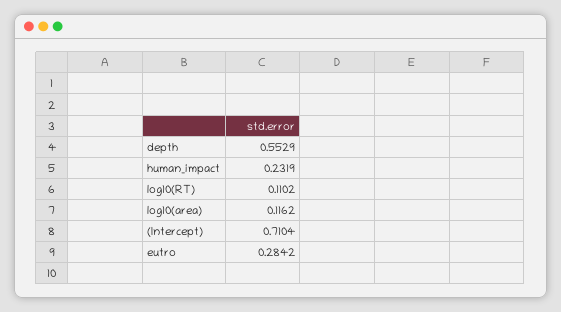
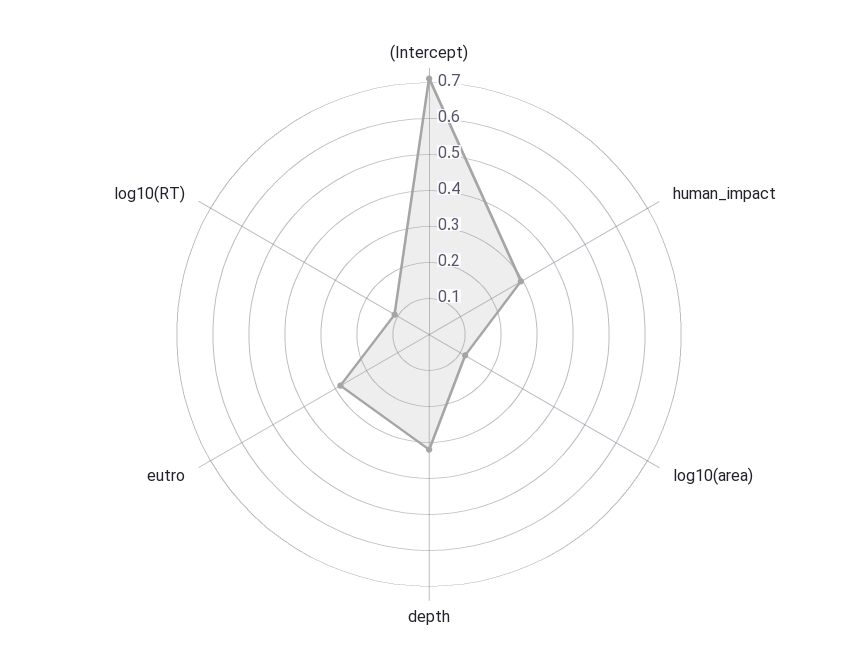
depth: 0.5529 -> 0.325
human_impact: 0.2319 -> 0.3

